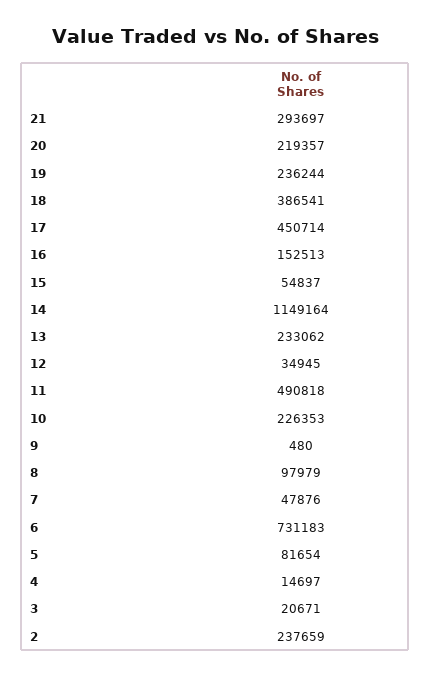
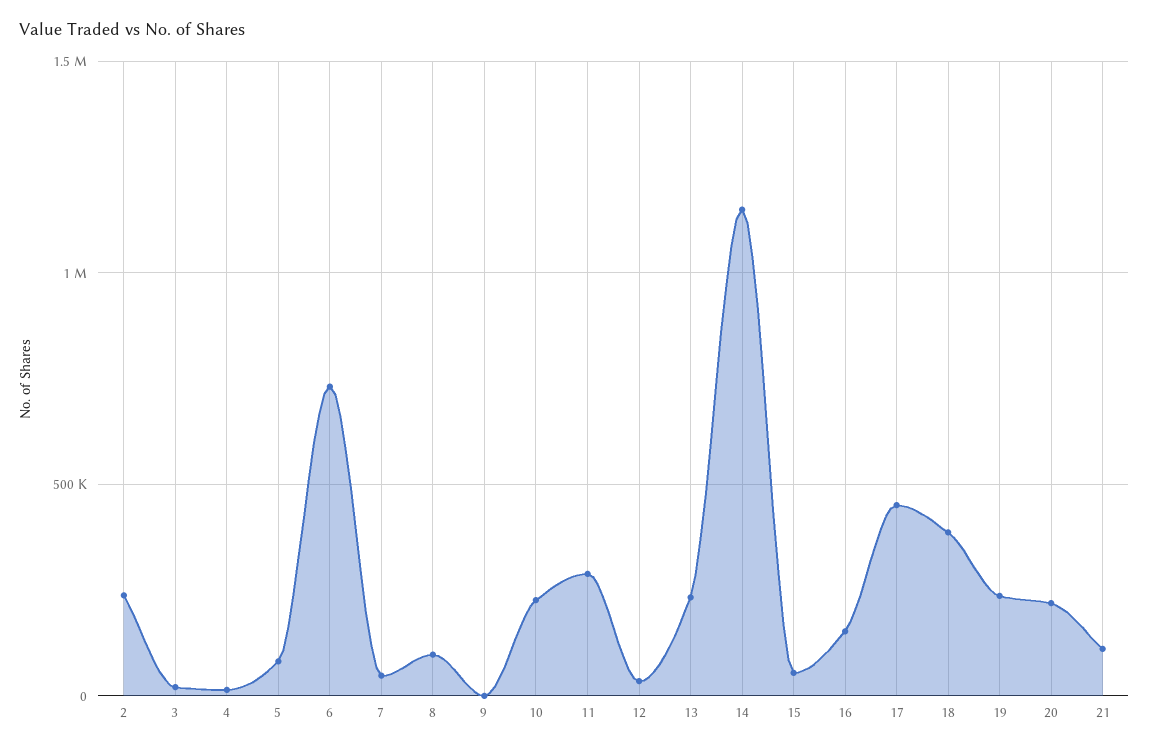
21: 293697 -> 100000
11: 490818 -> 300000

